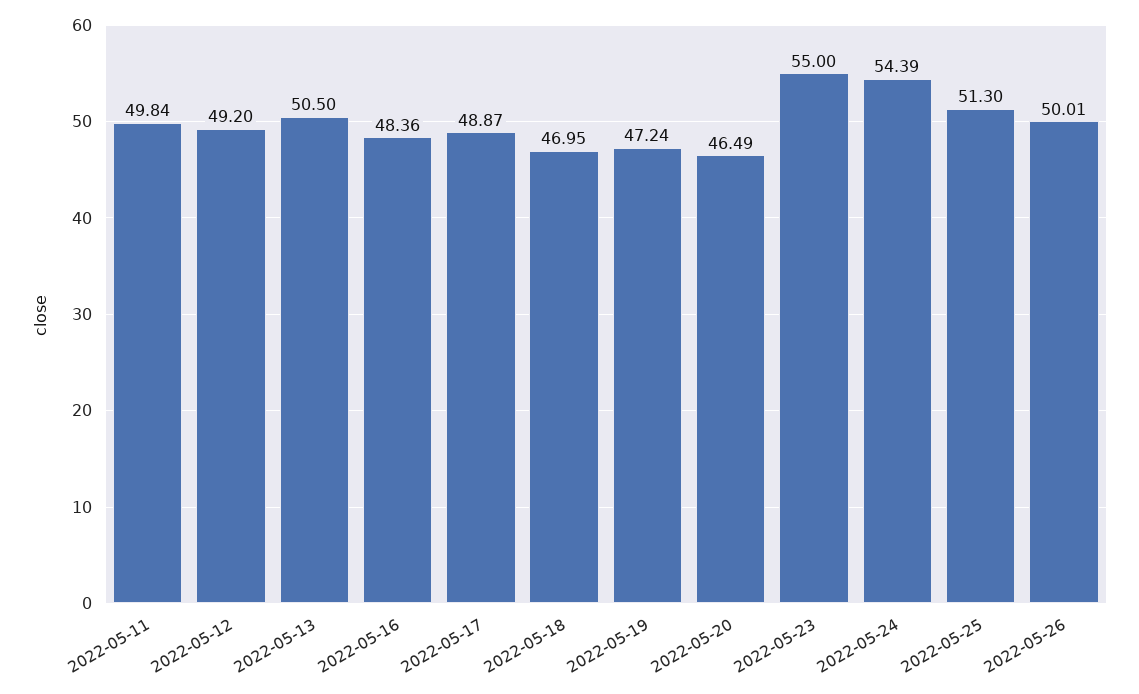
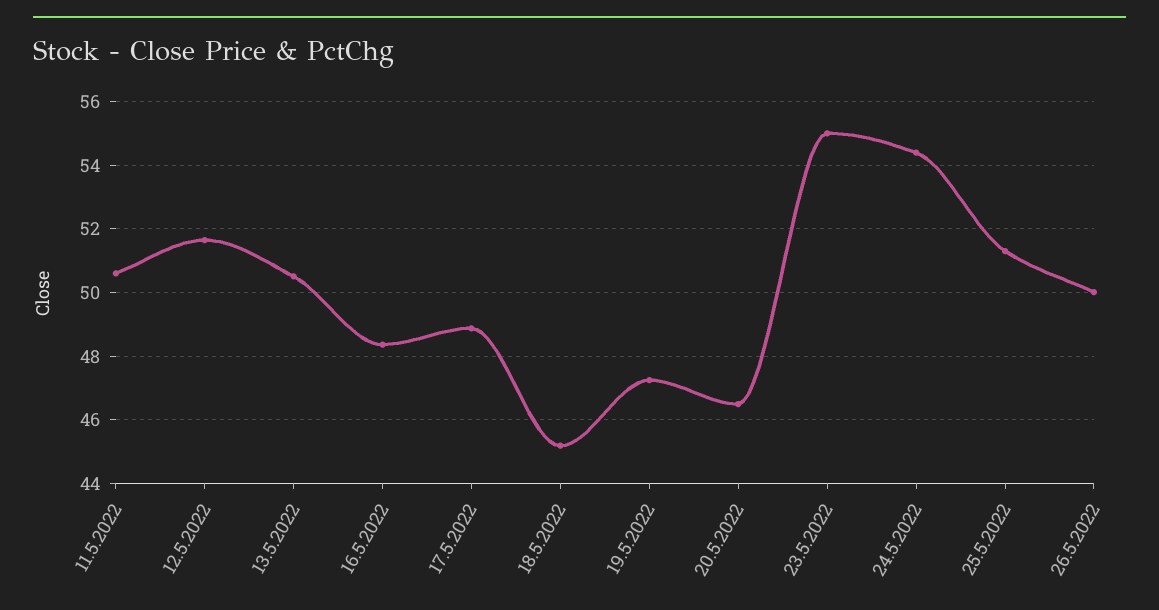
2022-05-11: 49.84 -> 50.6
2022-05-12: 49.2 -> 51.6
2022-05-18: 46.95 -> 45.2

